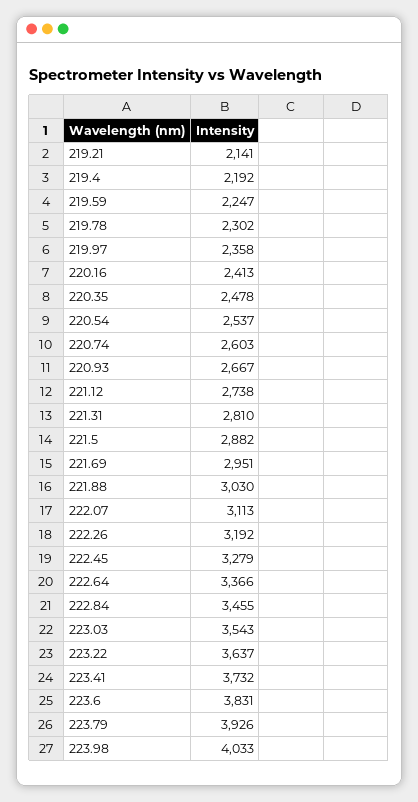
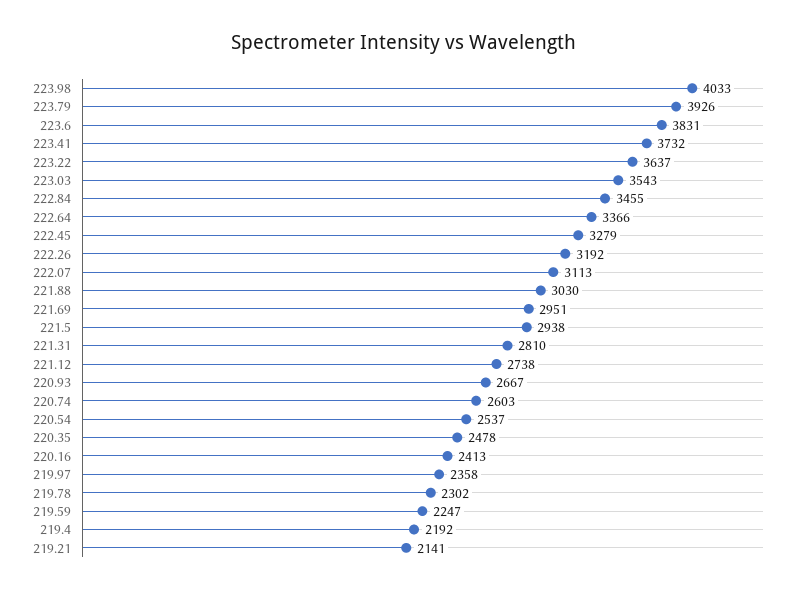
221.5: 2882 -> 2938

